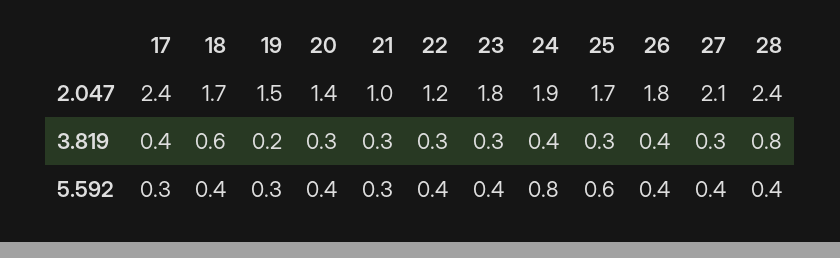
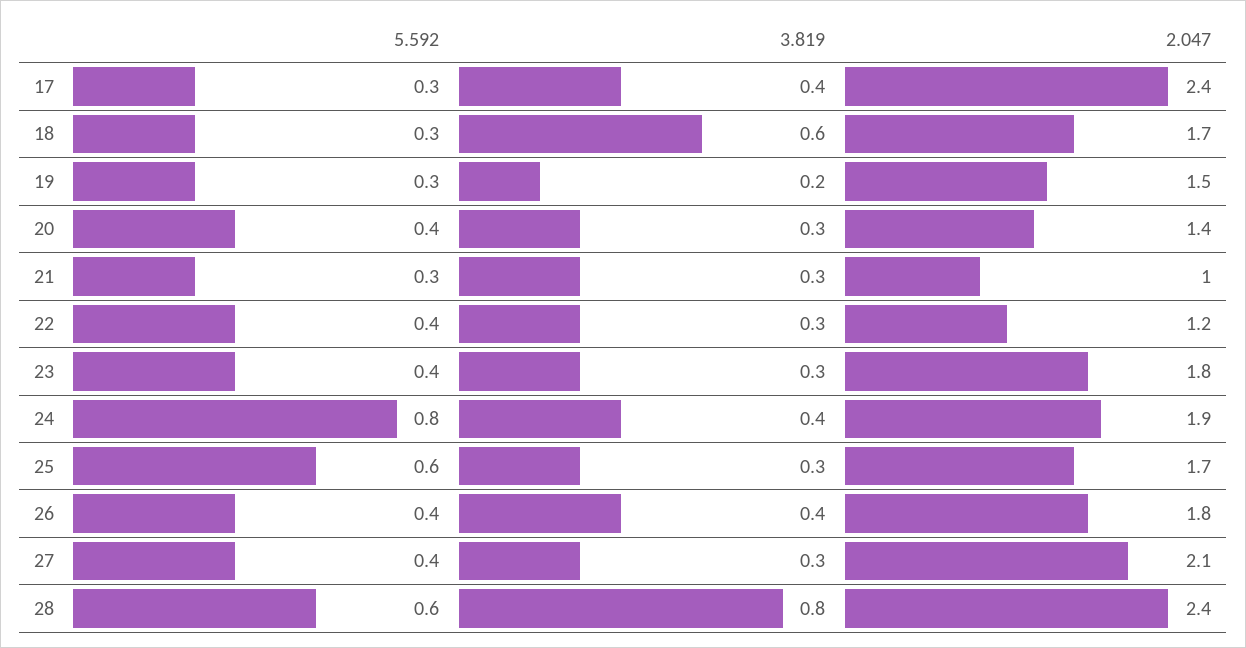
18, 5.592: 0.4 -> 0.3
28, 5.592: 0.4 -> 0.6

